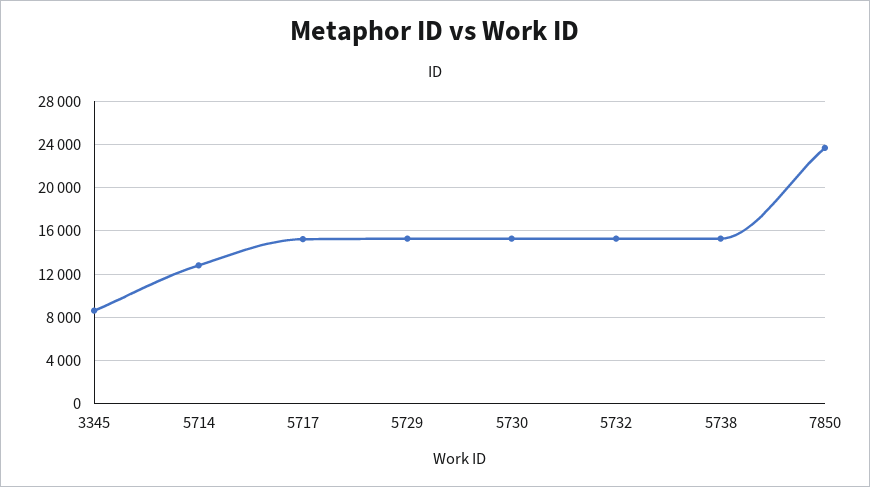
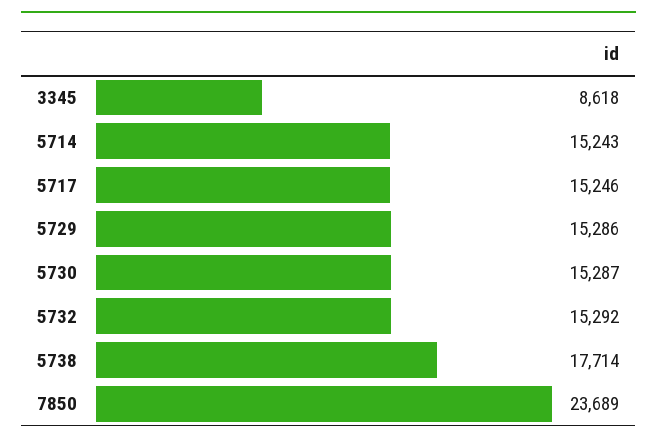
5714: 13000 -> 15243
5738: 15000 -> 17714

